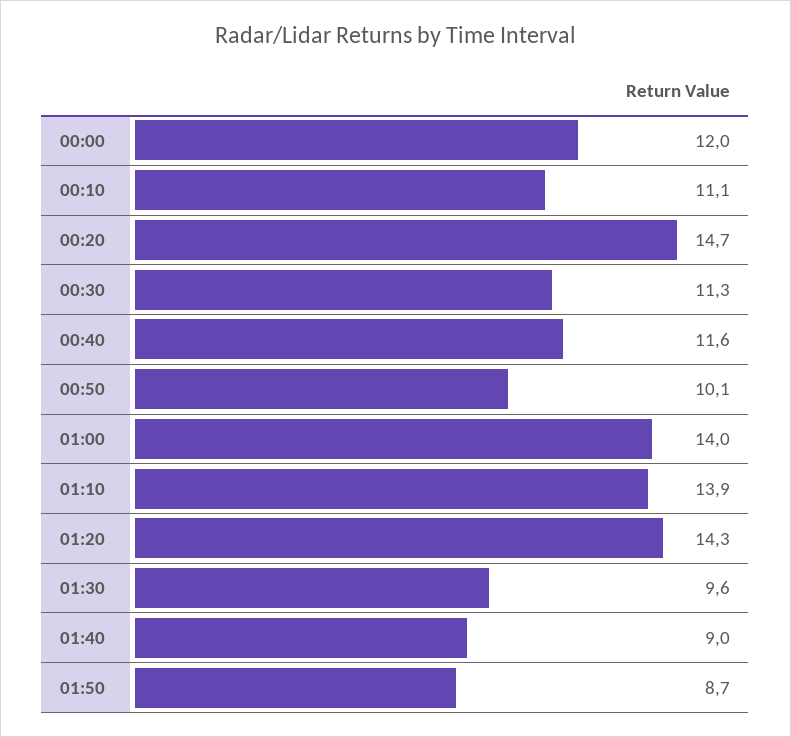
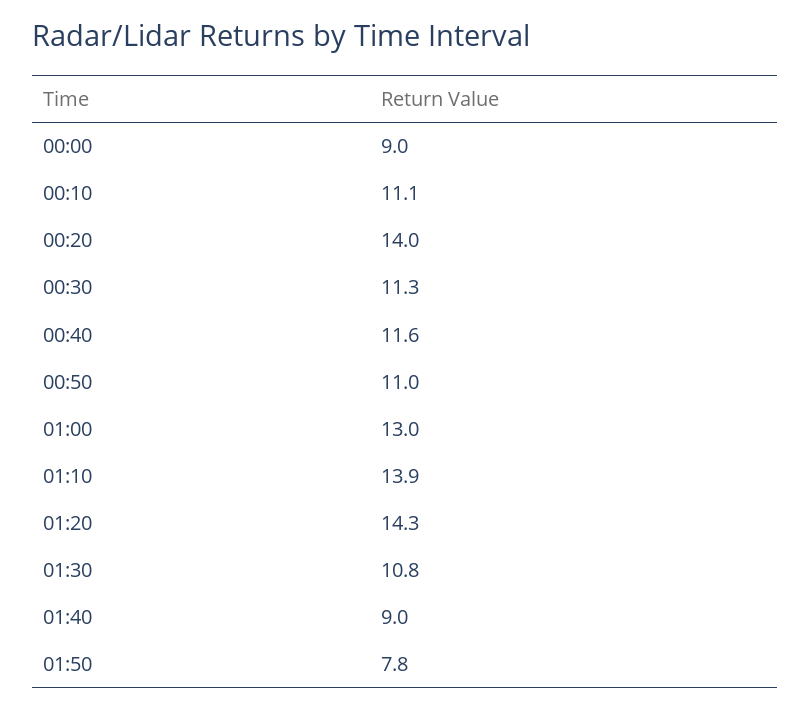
00:00: 12 -> 9
00:20: 14.7 -> 14
00:50: 10.1 -> 11
01:00: 14 -> 13
01:30: 9.6 -> 10.8
01:50: 8.7 -> 7.8

